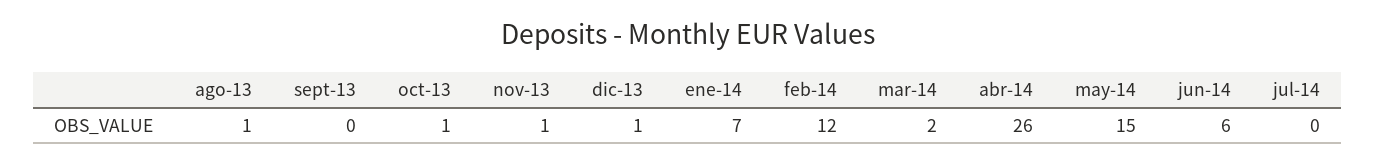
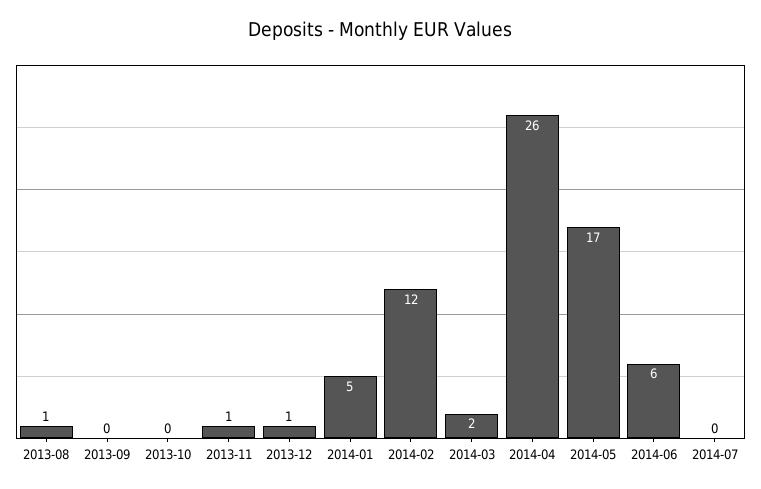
oct-13: 1 -> 0
ene-14: 7 -> 5
may-14: 15 -> 17

